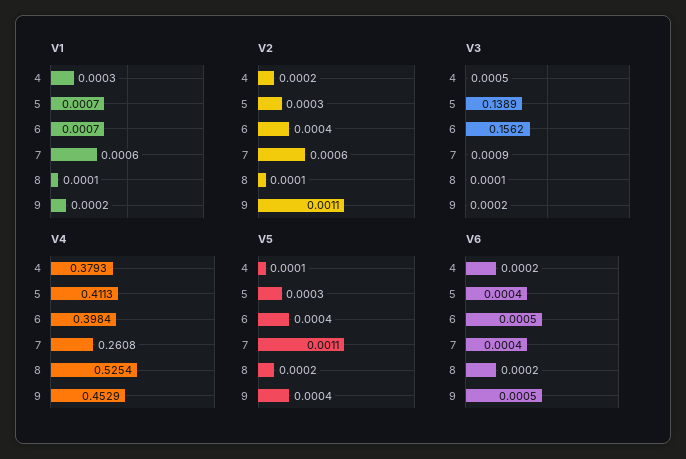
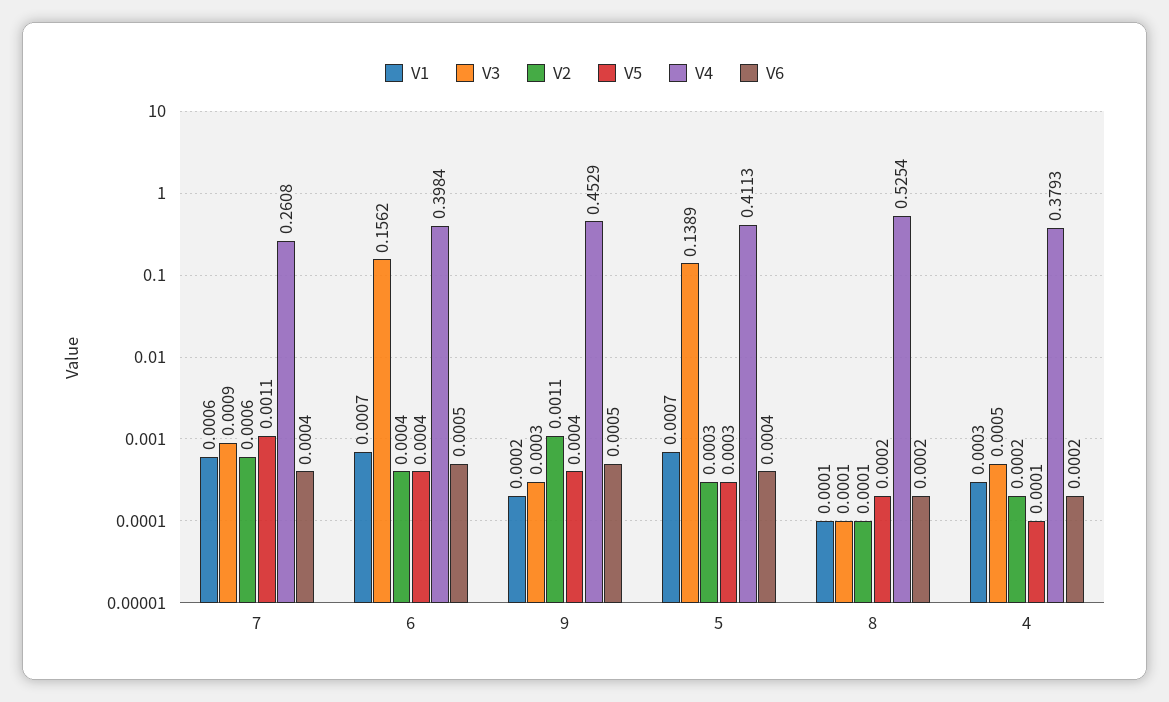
V3, 9: 0.0002 -> 0.0003

